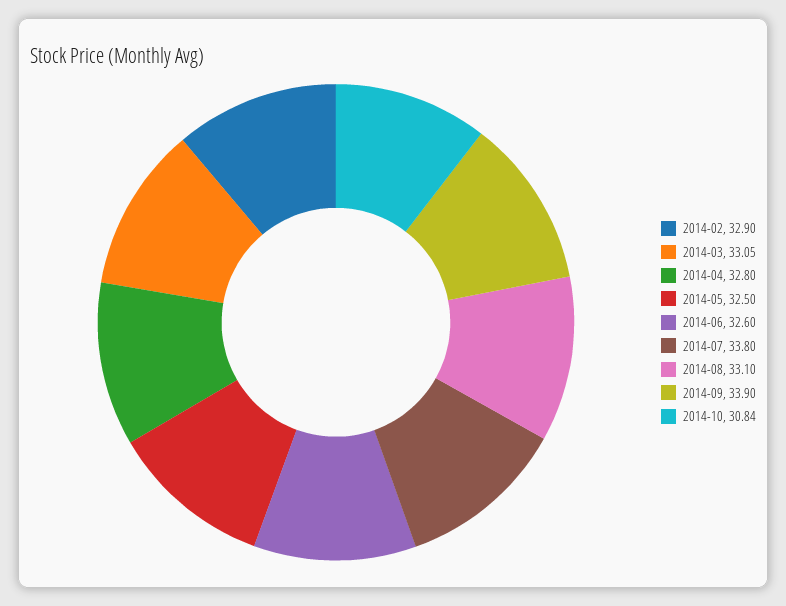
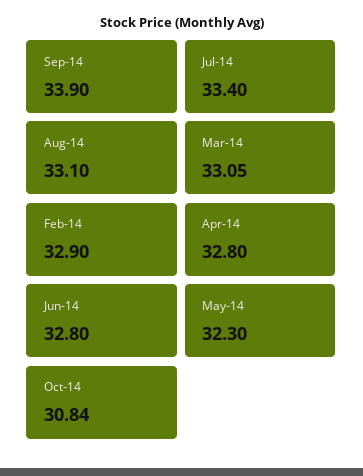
2014-05: 32.5 -> 32.3
2014-06: 32.6 -> 32.8
2014-07: 33.8 -> 33.4

